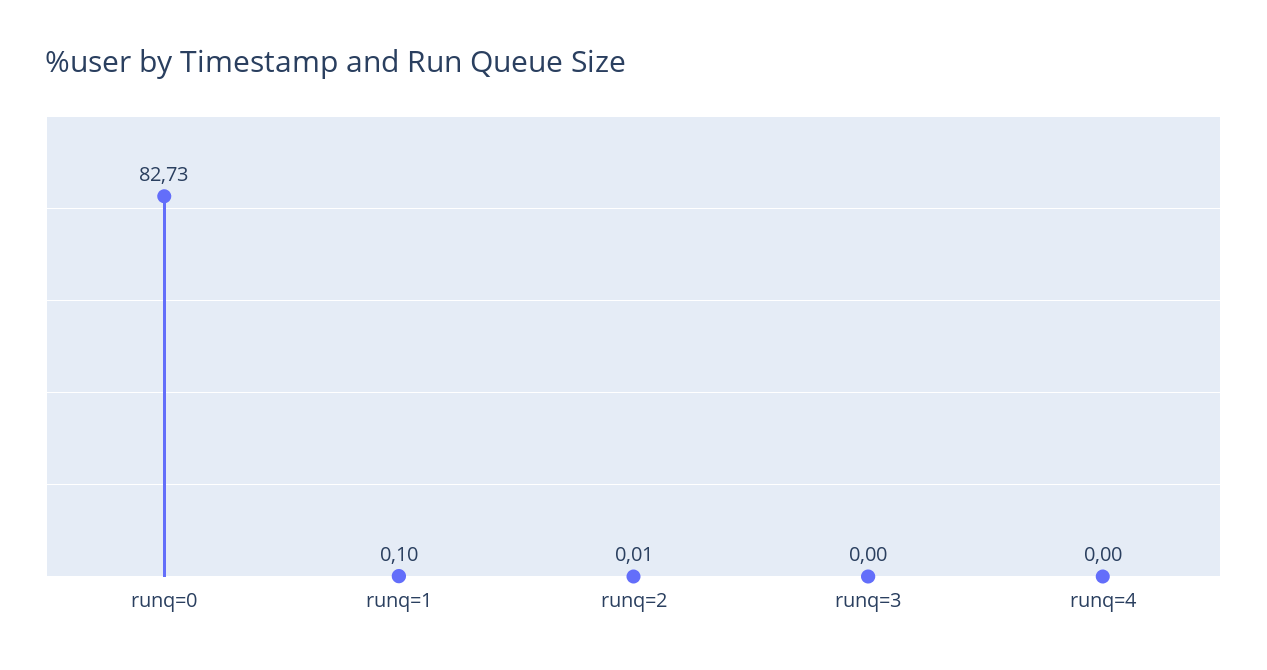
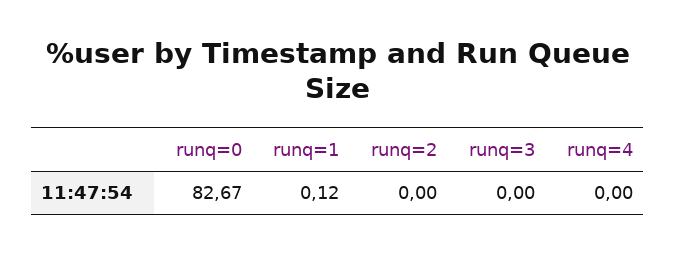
runq=0: 82.73 -> 82.67
runq=1: 0.1 -> 0.12
runq=2: 0.01 -> 0

